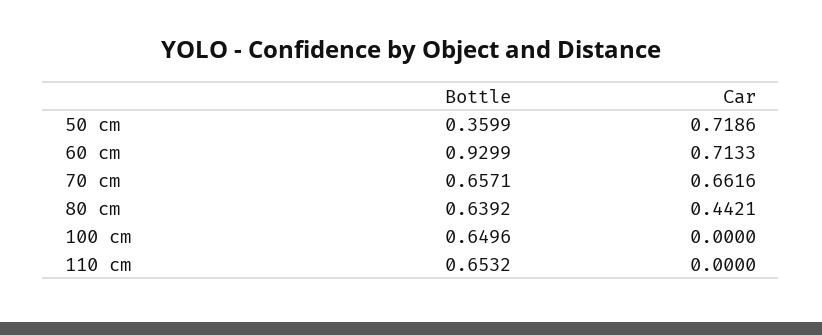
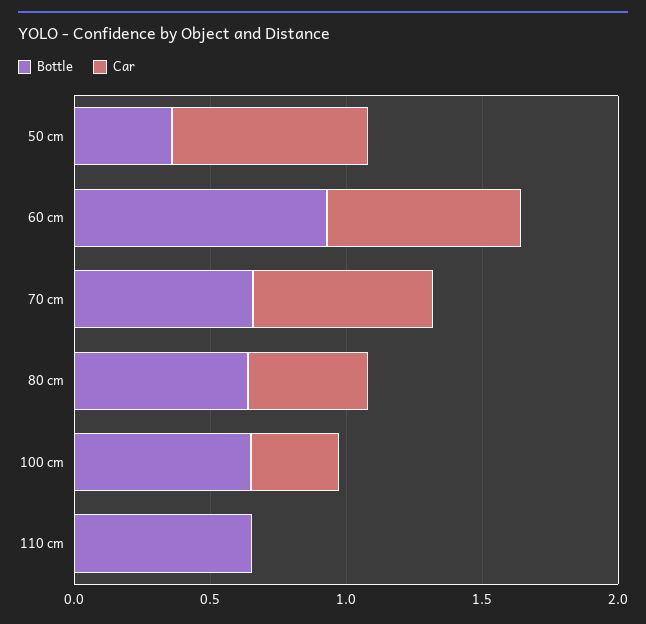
Car, 100 cm: 0 -> 0.3

